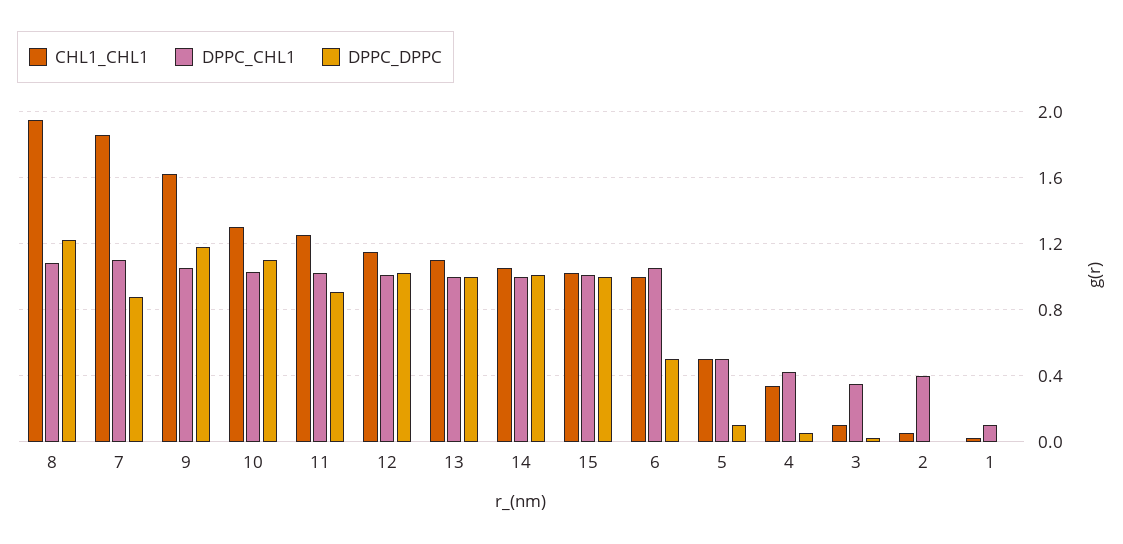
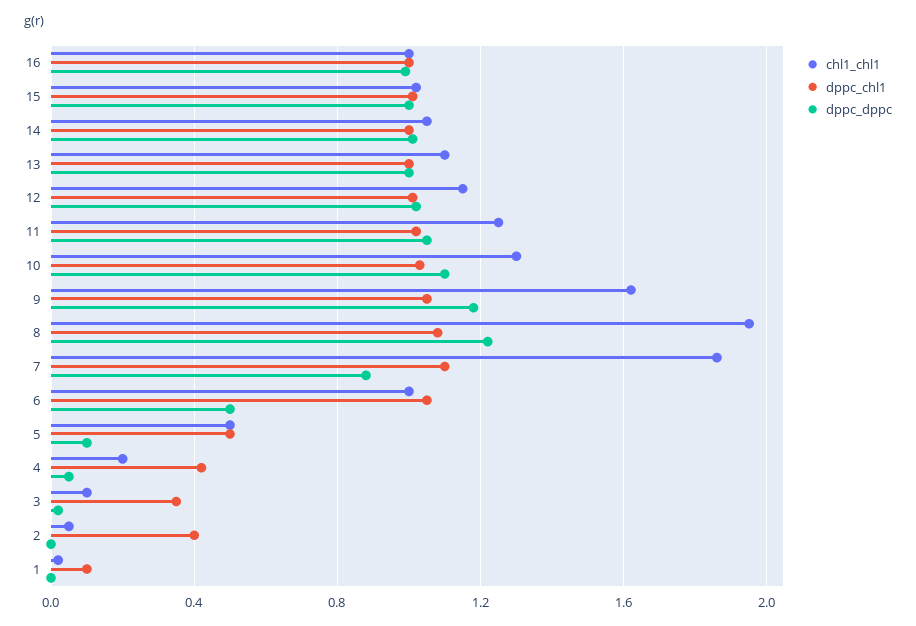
DPPC_DPPC, 11: 0.9 -> 1.05
CHL1_CHL1, 4: 0.35 -> 0.2
CHL1_CHL1, 16: none -> 1
DPPC_CHL1, 16: none -> 1
DPPC_DPPC, 16: none -> 1

